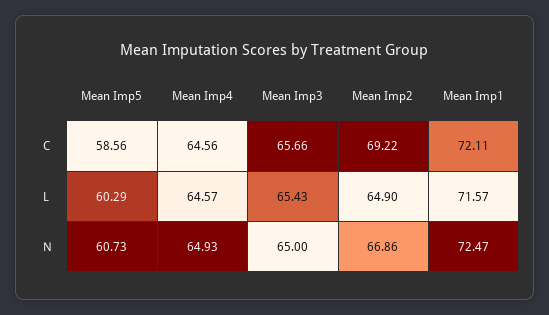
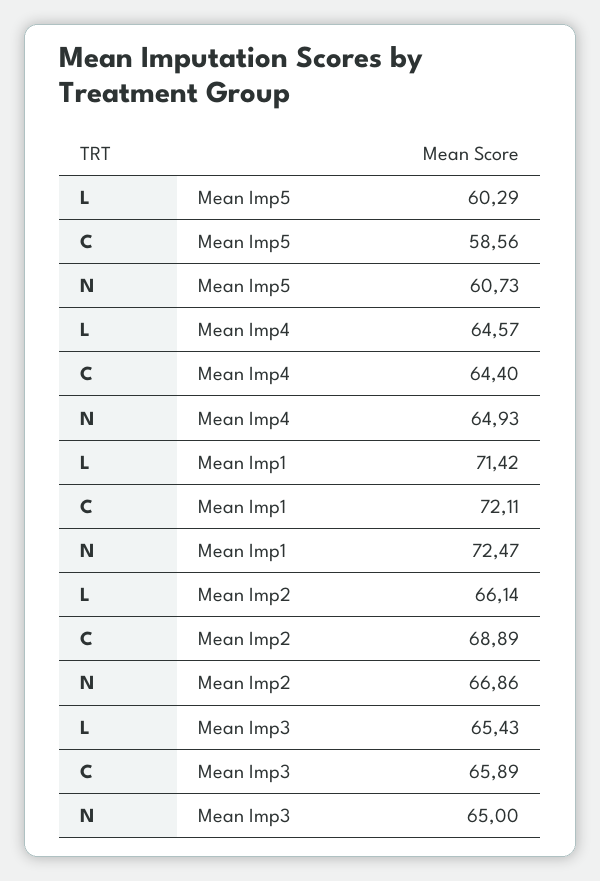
Mean Imp4, C: 64.56 -> 64.4
Mean Imp3, C: 65.66 -> 65.89
Mean Imp2, C: 69.22 -> 68.89
Mean Imp2, L: 64.9 -> 66.14
Mean Imp1, L: 71.57 -> 71.42

